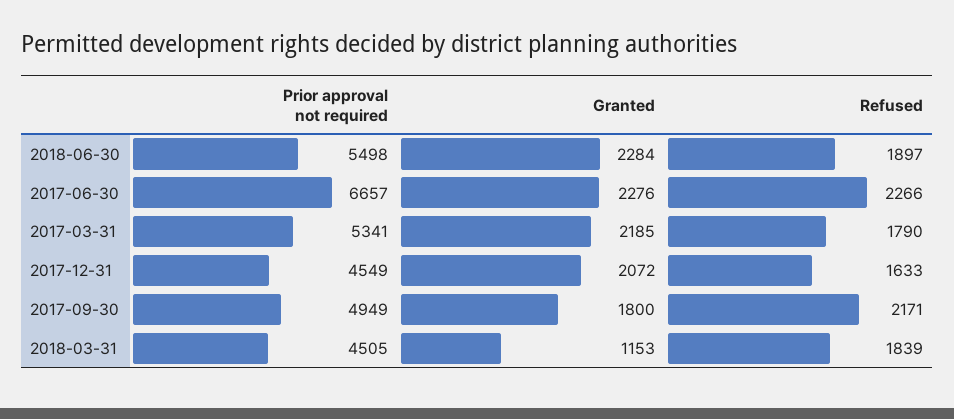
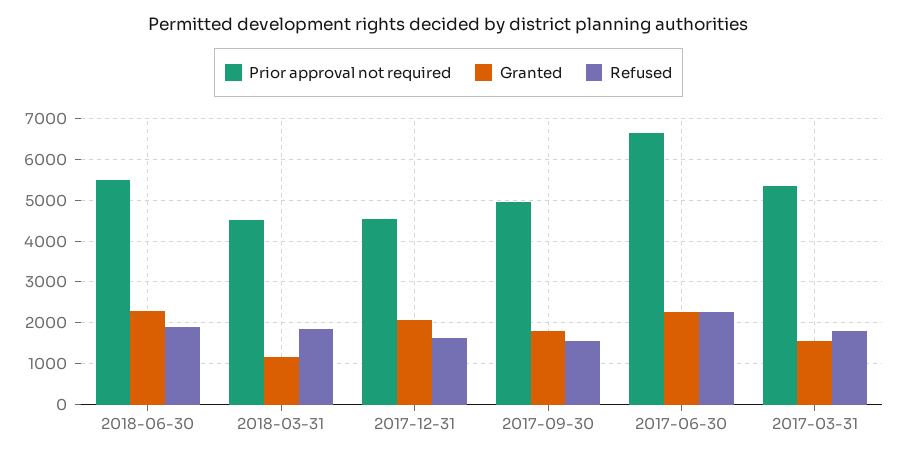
Granted, 2017-03-31: 2185 -> 1600
Refused, 2017-09-30: 2171 -> 1600

